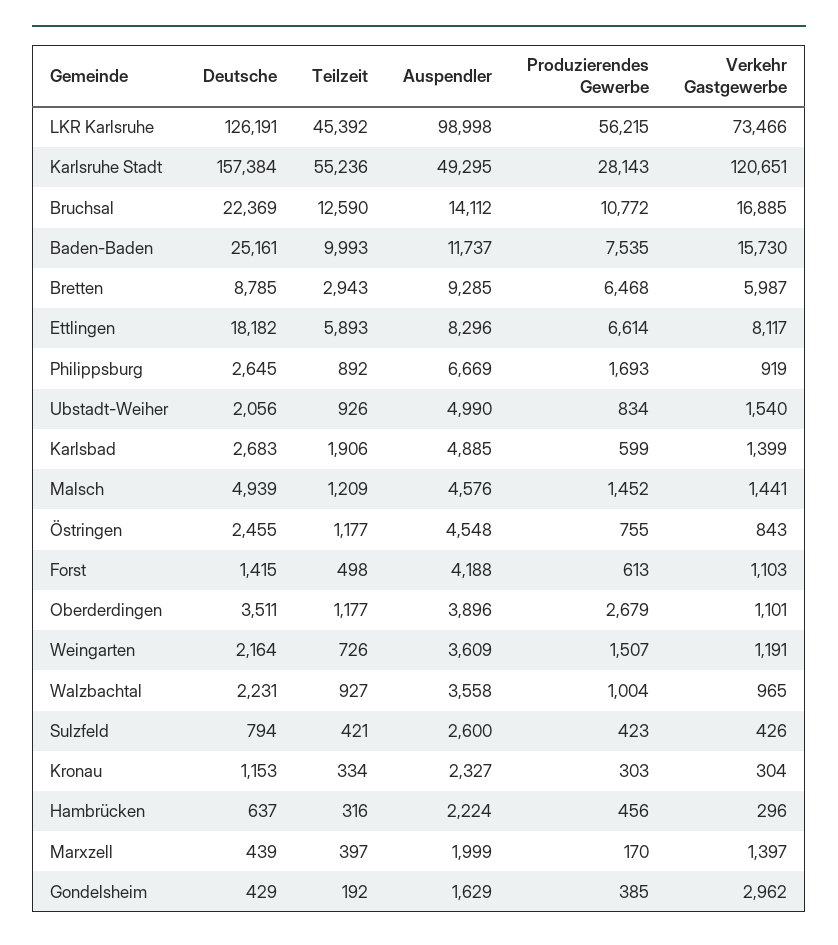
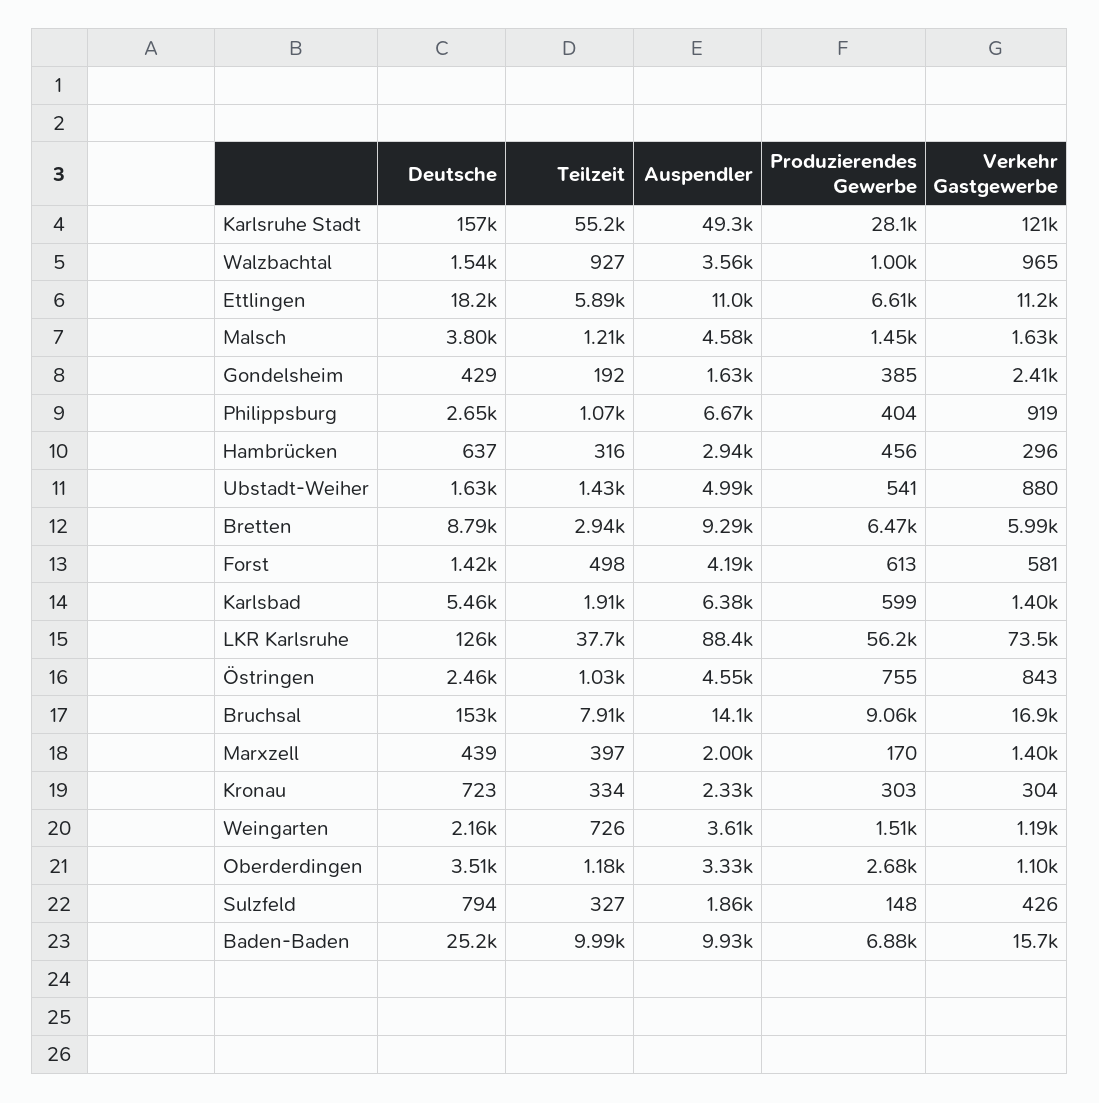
Teilzeit, LKR Karlsruhe: 45392 -> 37700
Auspendler, LKR Karlsruhe: 98998 -> 88400
Deutsche, Bruchsal: 22369 -> 153000
Teilzeit, Bruchsal: 12590 -> 7910
Produzierendes Gewerbe, Bruchsal: 10772 -> 9060
Auspendler, Baden-Baden: 11737 -> 9930
Produzierendes Gewerbe, Baden-Baden: 7535 -> 6880
Auspendler, Ettlingen: 8296 -> 11000
Verkehr Gastgewerbe, Ettlingen: 8117 -> 11200
Teilzeit, Philippsburg: 892 -> 1070
Produzierendes Gewerbe, Philippsburg: 1693 -> 404
Deutsche, Ubstadt-Weiher: 2056 -> 1630
Teilzeit, Ubstadt-Weiher: 926 -> 1430
Produzierendes Gewerbe, Ubstadt-Weiher: 834 -> 541
Verkehr Gastgewerbe, Ubstadt-Weiher: 1540 -> 880
Deutsche, Karlsbad: 2683 -> 5460
Auspendler, Karlsbad: 4885 -> 6380
Deutsche, Malsch: 4939 -> 3800
Verkehr Gastgewerbe, Malsch: 1441 -> 1630
Teilzeit, Östringen: 1177 -> 1030
Verkehr Gastgewerbe, Forst: 1103 -> 581
Auspendler, Oberderdingen: 3896 -> 3330
Deutsche, Walzbachtal: 2231 -> 1540
Teilzeit, Sulzfeld: 421 -> 327
Auspendler, Sulzfeld: 2600 -> 1860
Produzierendes Gewerbe, Sulzfeld: 423 -> 148
Deutsche, Kronau: 1153 -> 723
Auspendler, Hambrücken: 2224 -> 2940
Verkehr Gastgewerbe, Gondelsheim: 2962 -> 2410

